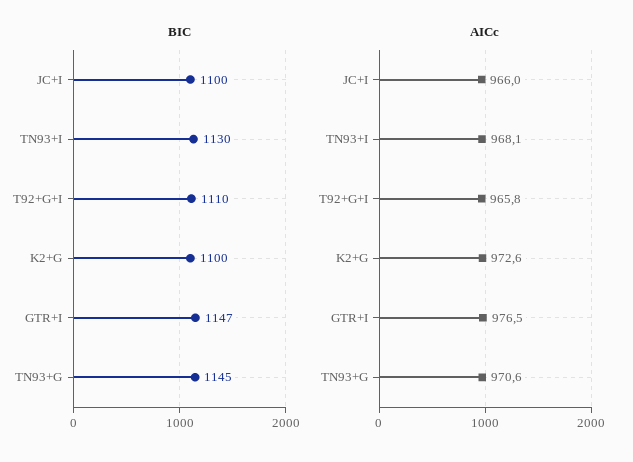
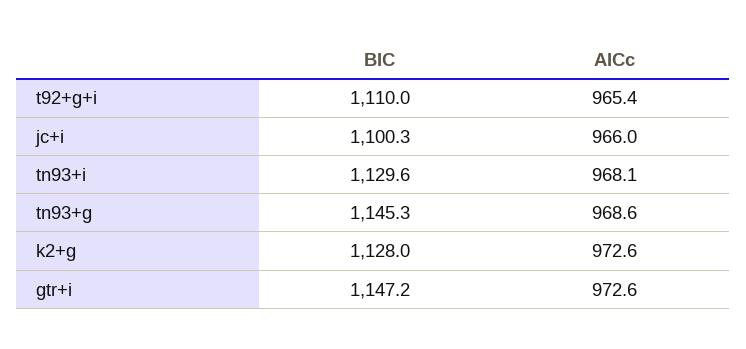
BIC, K2+G: 1100 -> 1128
AICc, T92+G+I: 965.8 -> 965.4
AICc, GTR+I: 976.5 -> 972.6
AICc, TN93+G: 970.6 -> 968.6

